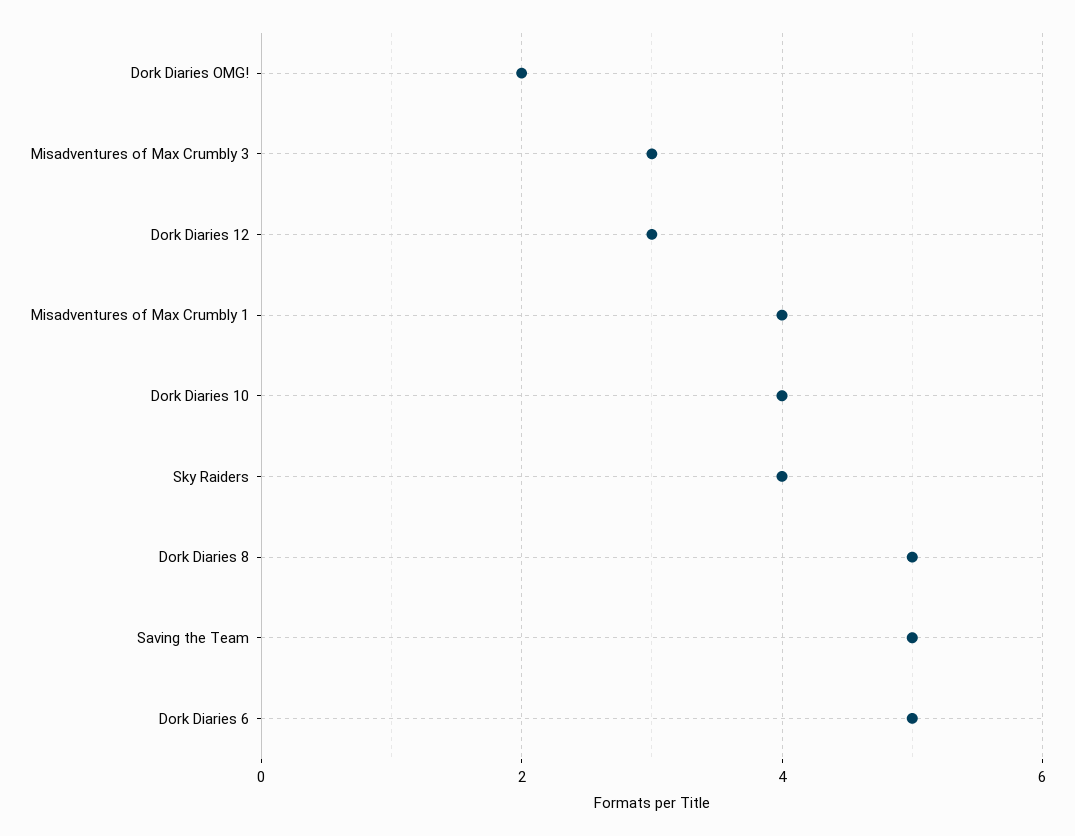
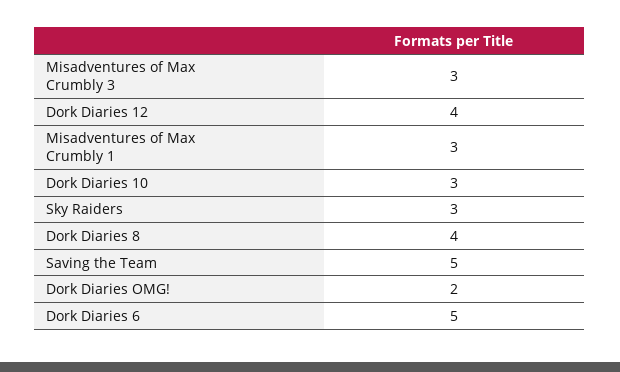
Dork Diaries 12: 3 -> 4
Misadventures of Max Crumbly 1: 4 -> 3
Dork Diaries 10: 4 -> 3
Sky Raiders: 4 -> 3
Dork Diaries 8: 5 -> 4

